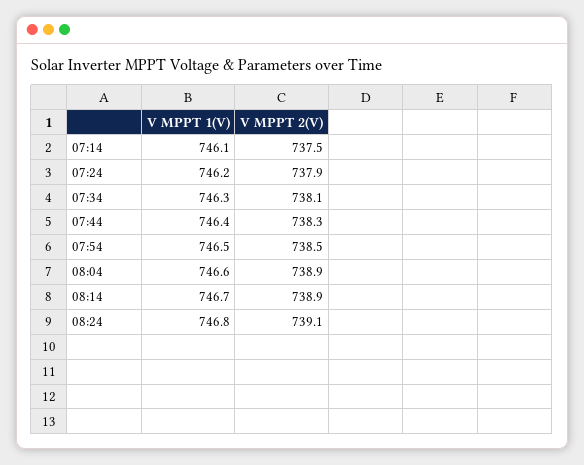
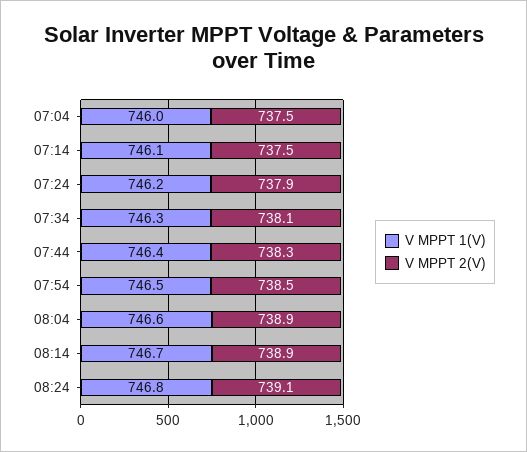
V MPPT 1(V), 07:04: none -> 746
V MPPT 2(V), 07:04: none -> 737.5

